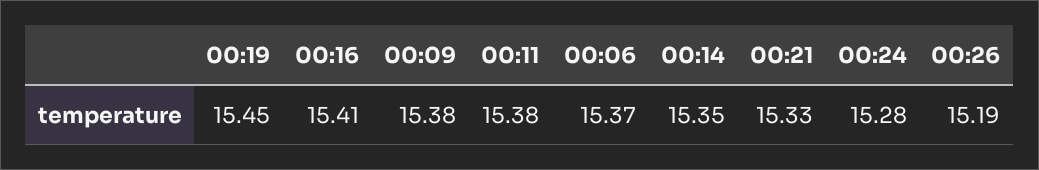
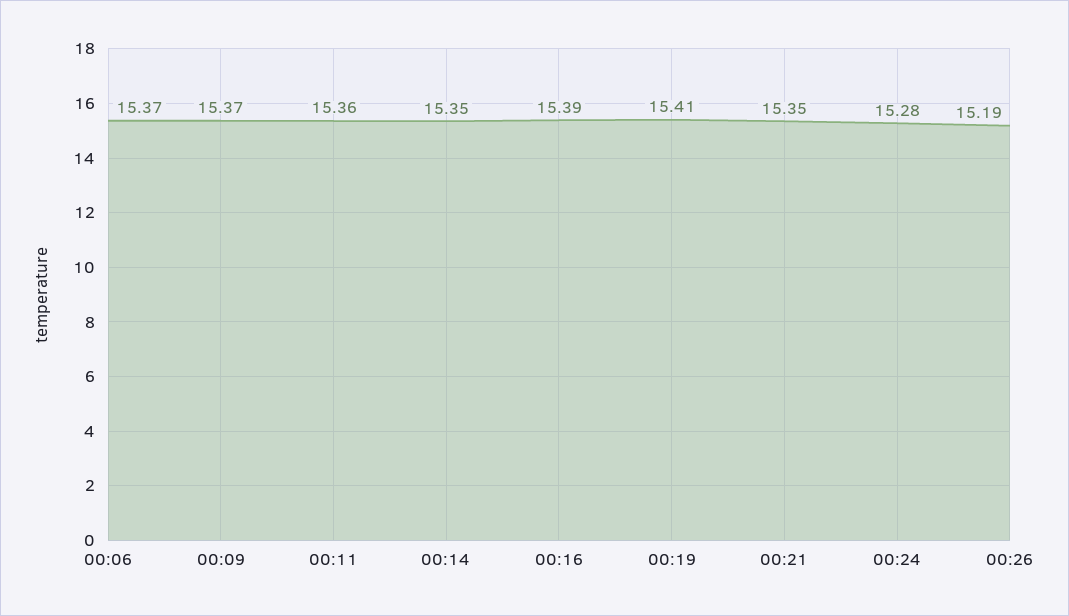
00:19: 15.45 -> 15.41
00:16: 15.41 -> 15.39
00:09: 15.38 -> 15.37
00:11: 15.38 -> 15.36
00:21: 15.33 -> 15.35

